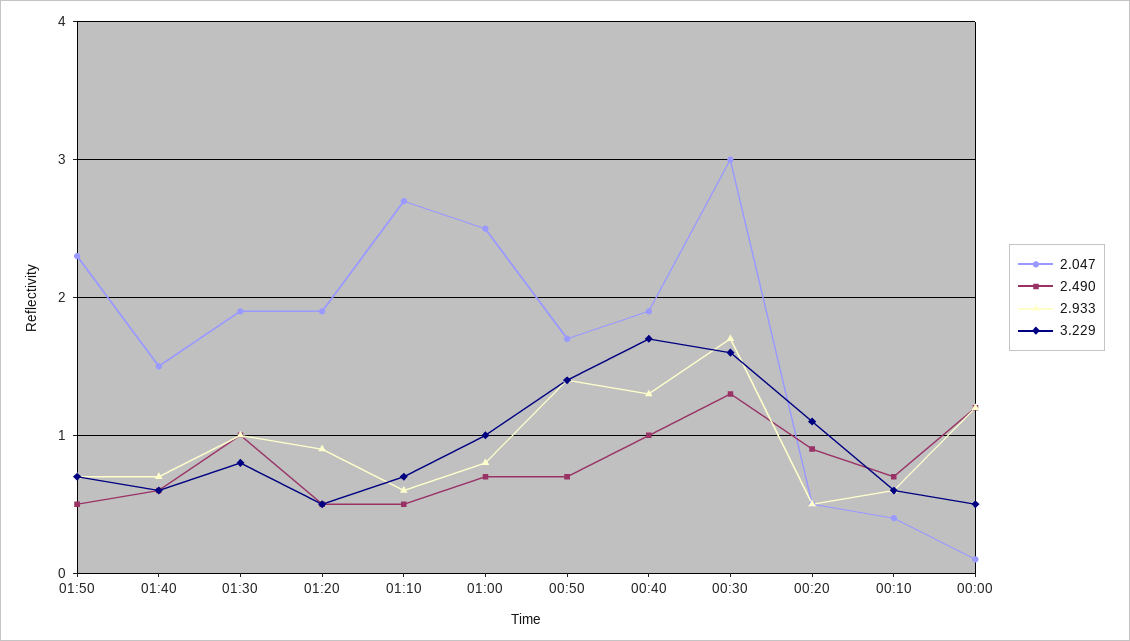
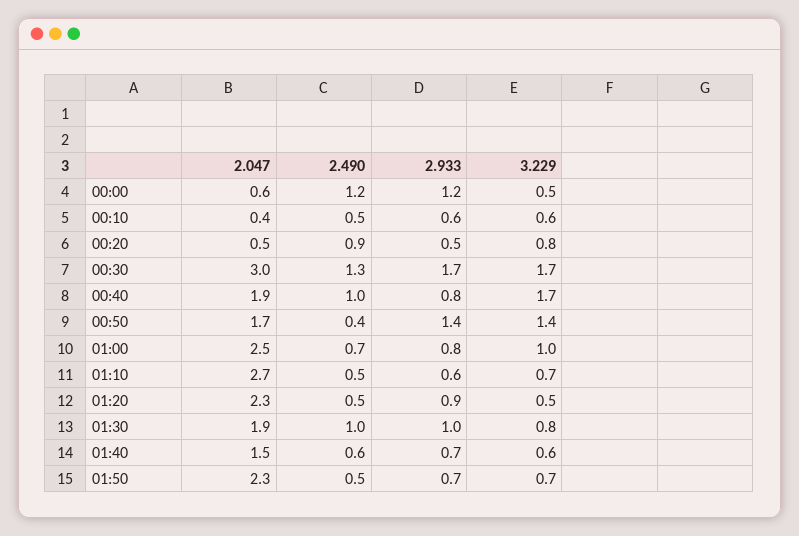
2.047, 01:20: 1.9 -> 2.3
2.490, 00:50: 0.7 -> 0.4
2.933, 00:40: 1.3 -> 0.8
3.229, 00:30: 1.6 -> 1.7
3.229, 00:20: 1.1 -> 0.8
2.490, 00:10: 0.7 -> 0.5
2.047, 00:00: 0.1 -> 0.6

